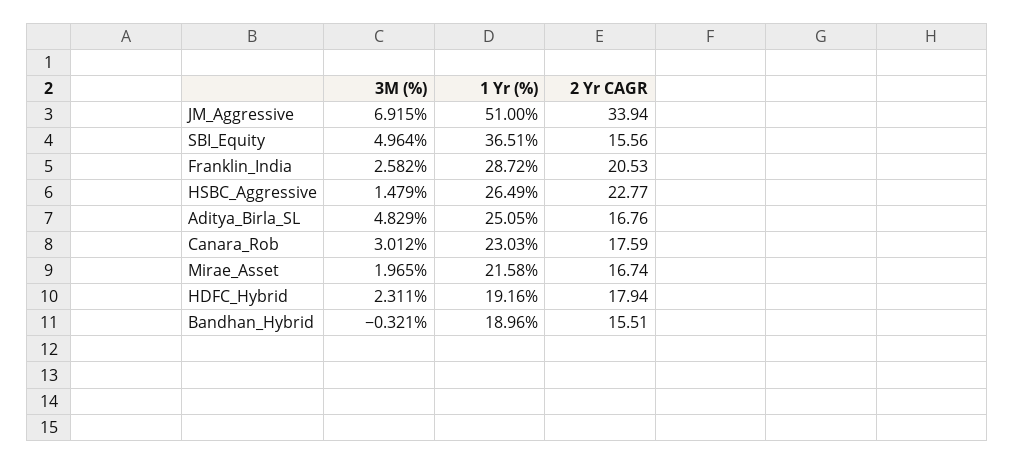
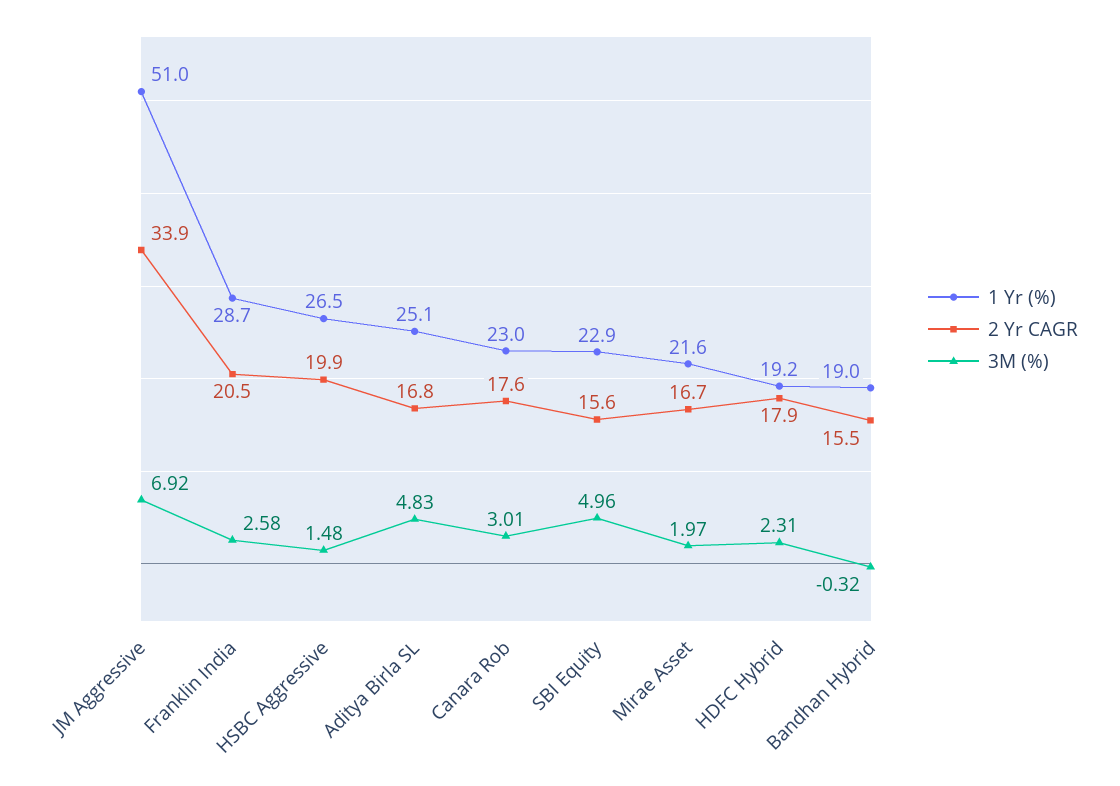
1 Yr (%), SBI_Equity: 36.51 -> 22.9
2 Yr CAGR, HSBC_Aggressive: 22.77 -> 19.9

